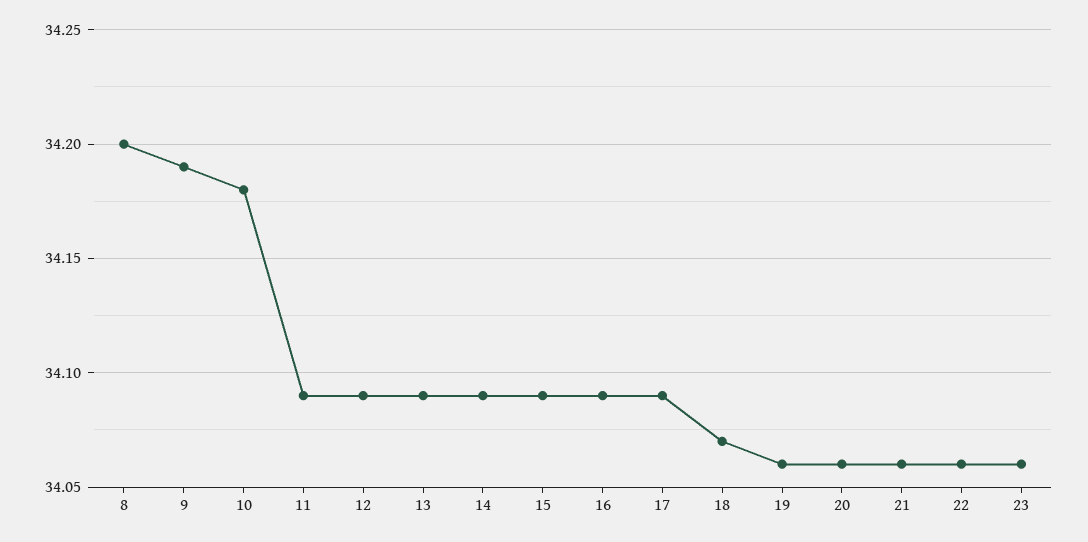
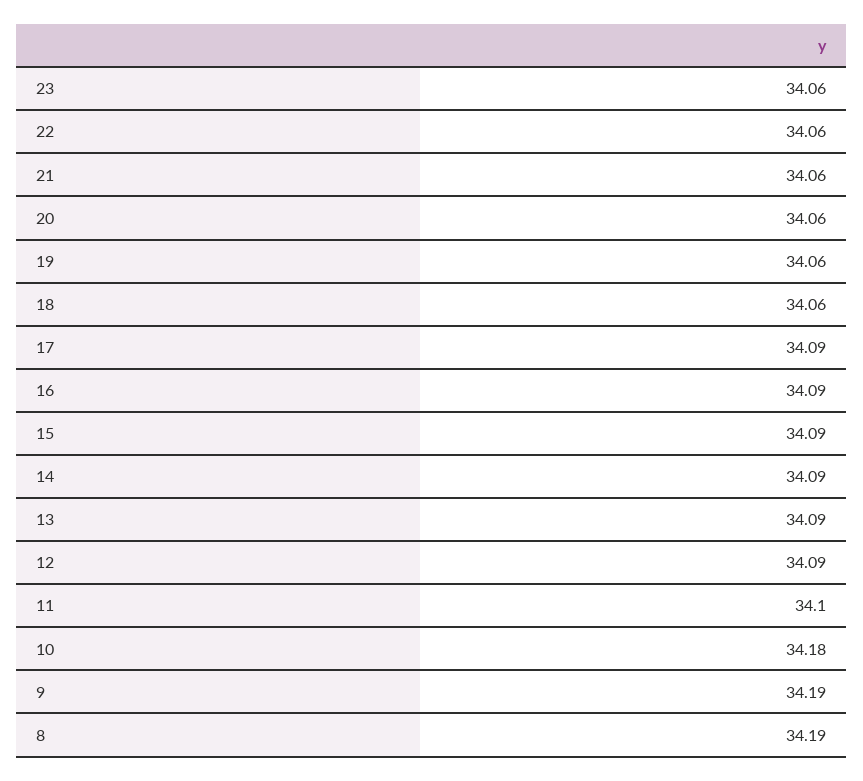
8: 34.2 -> 34.19
11: 34.09 -> 34.1
18: 34.07 -> 34.06

